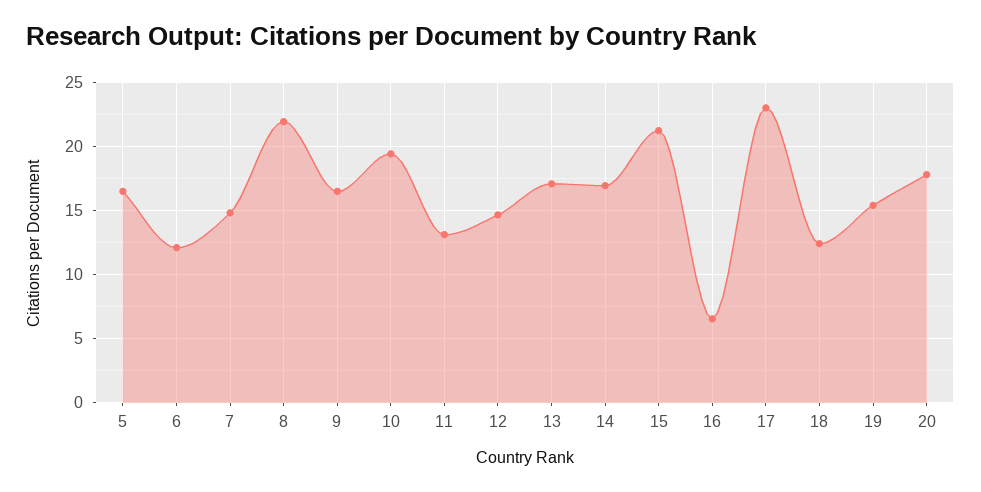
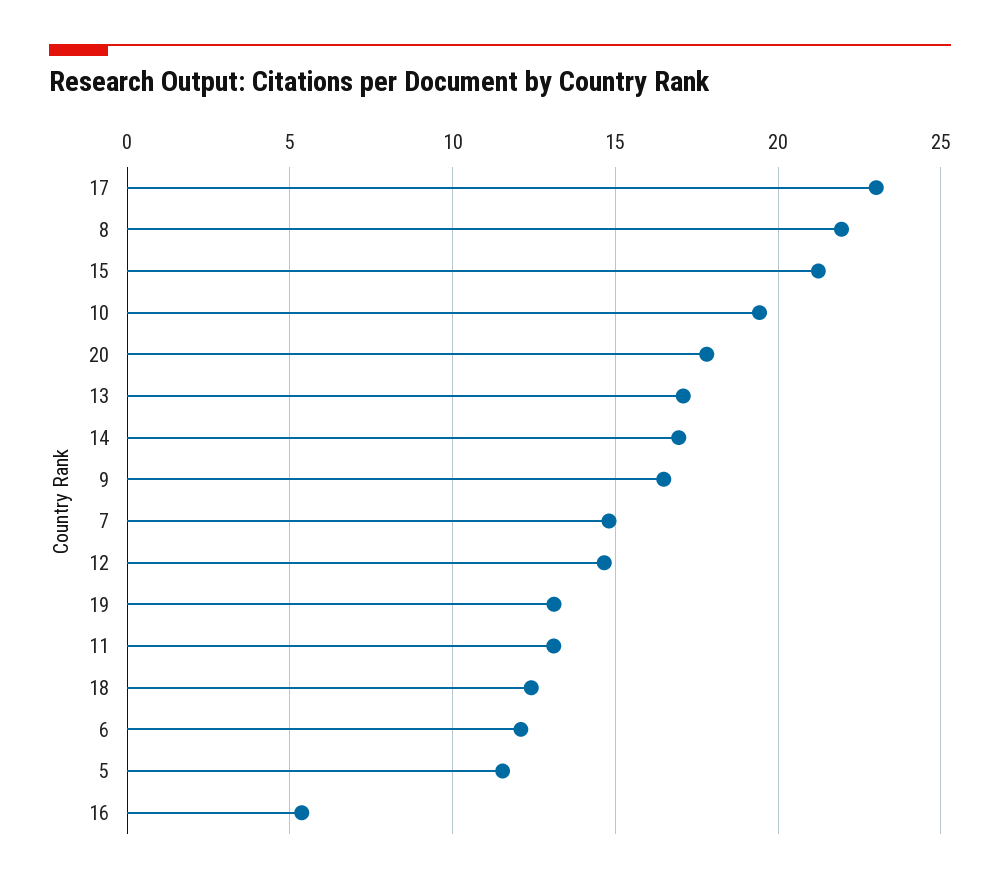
5: 16.5 -> 11.5
16: 6.5 -> 5.5
19: 15.5 -> 13

